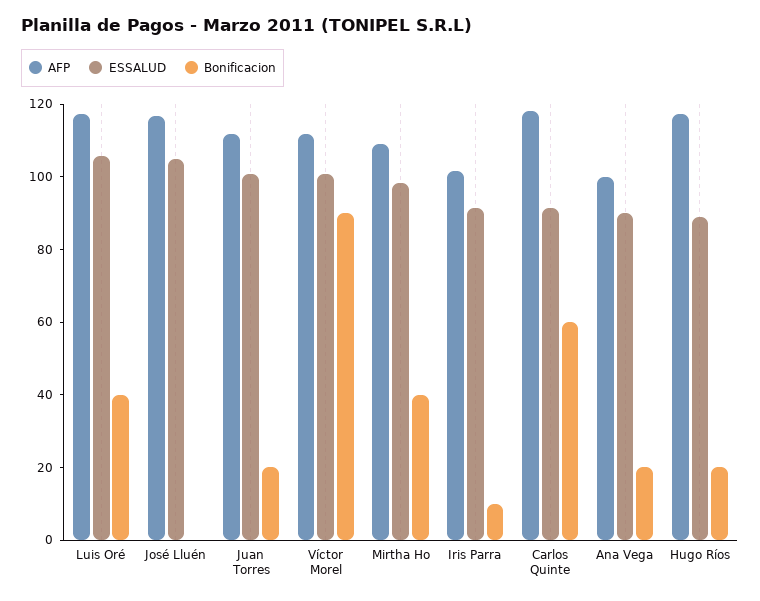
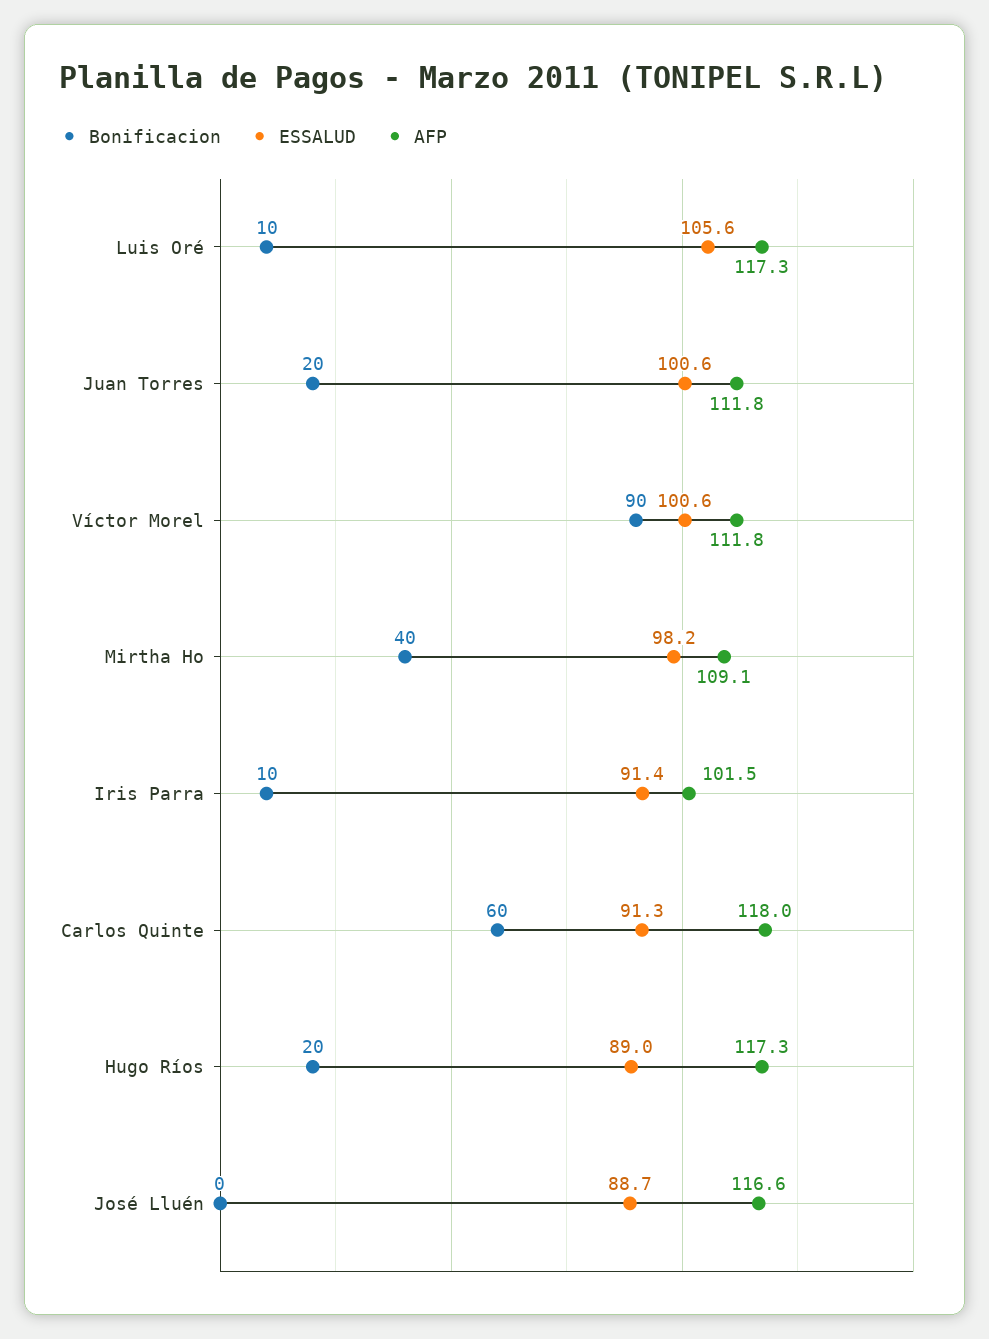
Bonificacion, Luis Oré: 40 -> 10
ESSALUD, José Lluén: 105 -> 88.7
AFP, Ana Vega: 100 -> none
ESSALUD, Ana Vega: 90 -> none
Bonificacion, Ana Vega: 20 -> none

